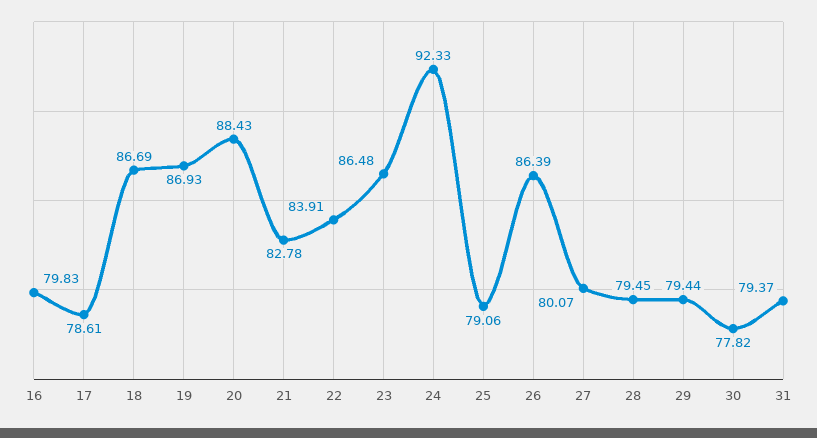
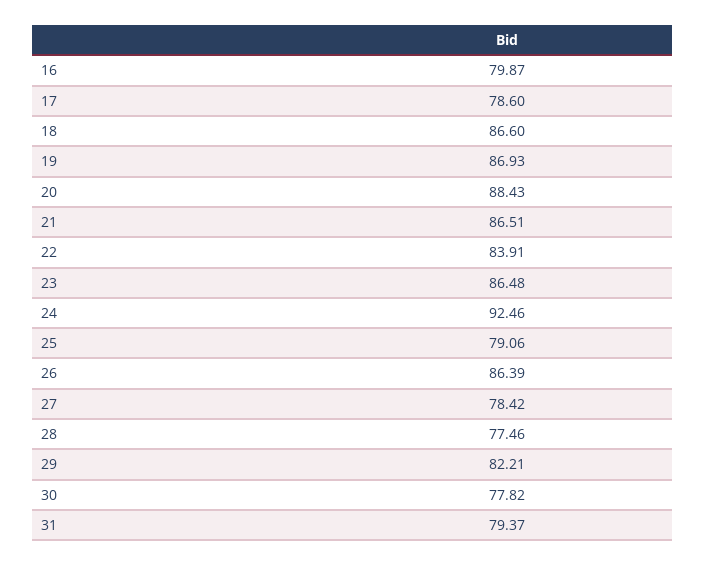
16: 79.83 -> 79.87
17: 78.61 -> 78.6
18: 86.69 -> 86.6
21: 82.78 -> 86.51
24: 92.33 -> 92.46
27: 80.07 -> 78.42
28: 79.45 -> 77.46
29: 79.44 -> 82.21

